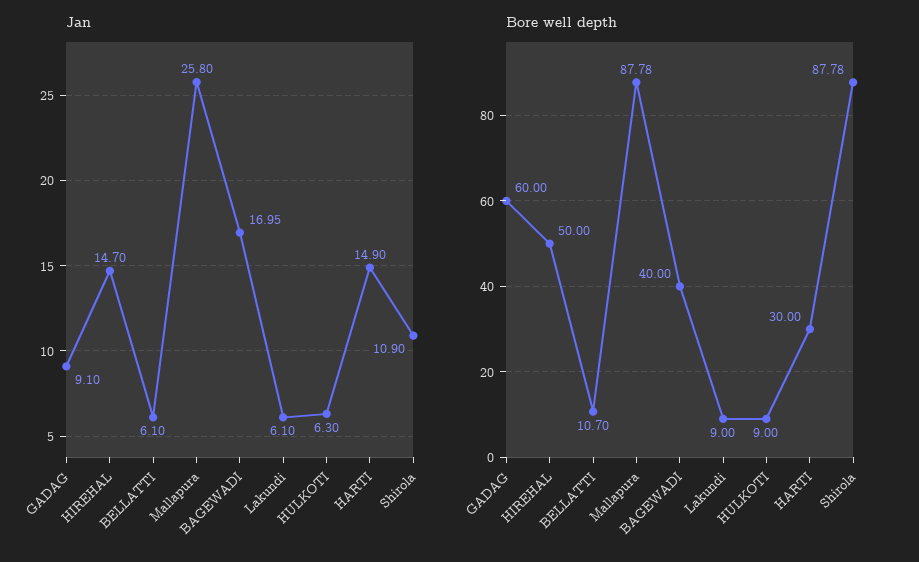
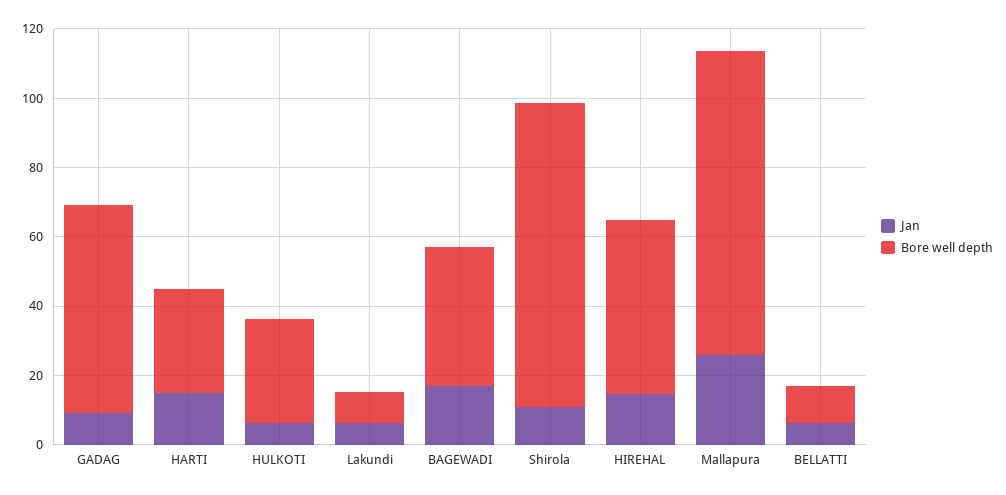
Bore well depth, HULKOTI: 9 -> 30

